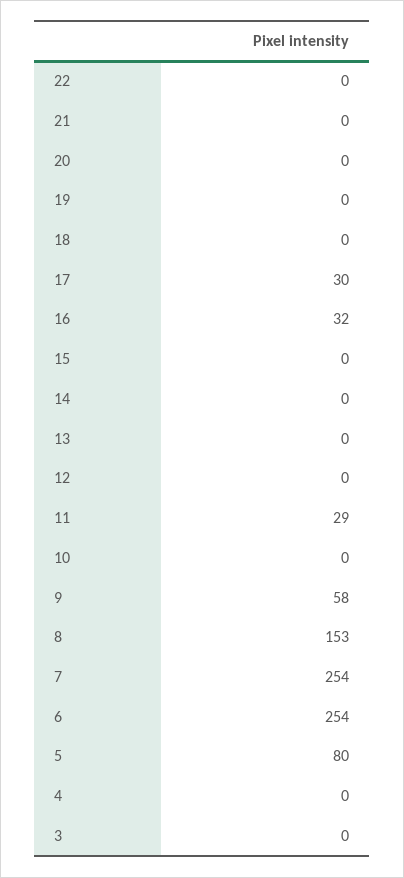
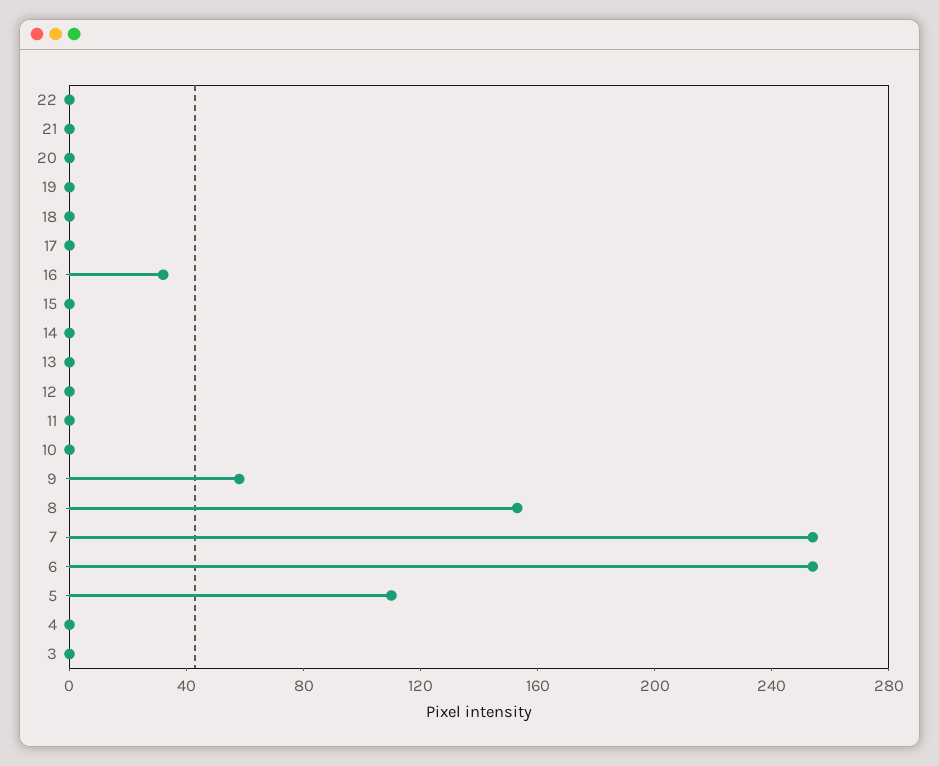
17: 30 -> 0
11: 29 -> 0
5: 80 -> 110

